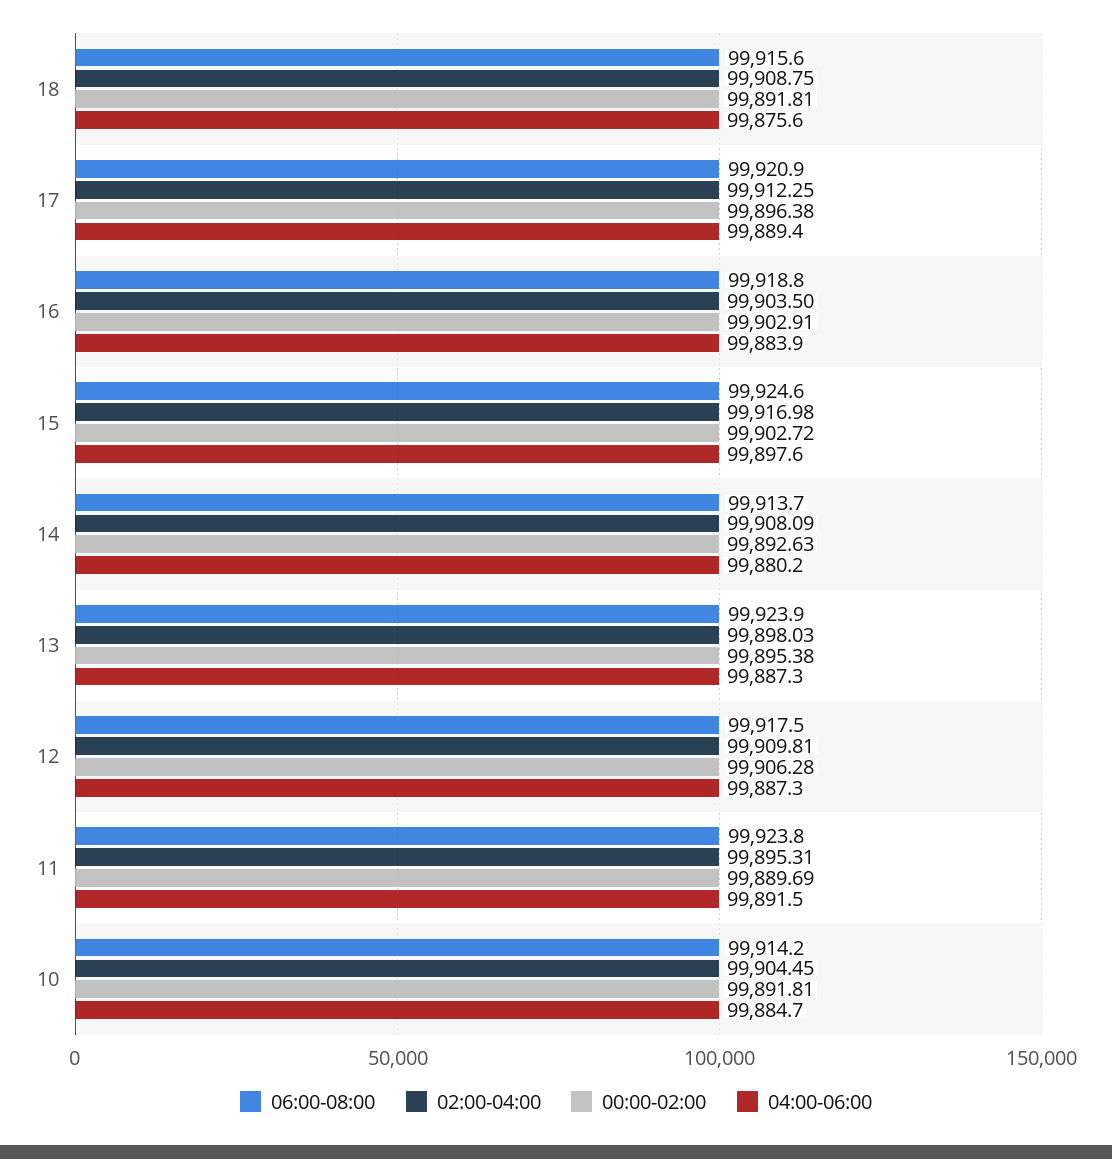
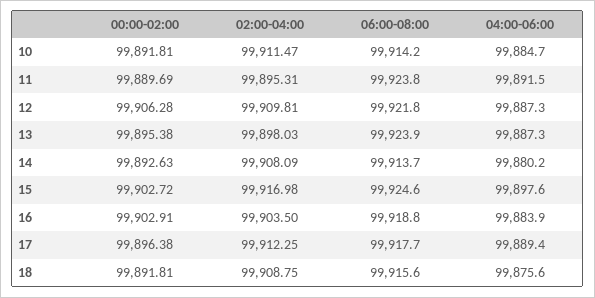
06:00-08:00, 17: 99920.9 -> 99917.7
06:00-08:00, 12: 99917.5 -> 99921.8
02:00-04:00, 10: 99904.45 -> 99911.47

